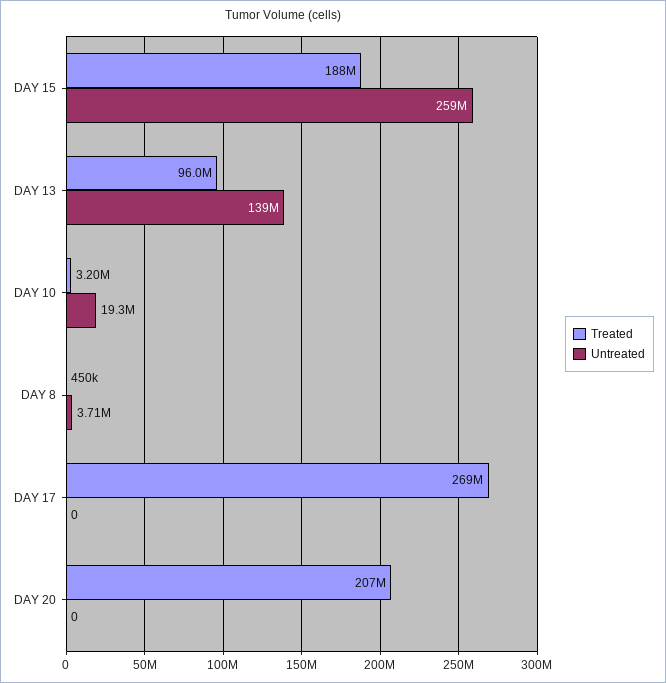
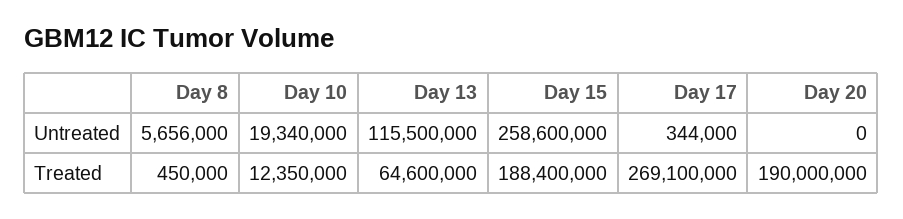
Treated, DAY 13: 96000000 -> 64600000
Untreated, DAY 13: 139000000 -> 115500000
Treated, DAY 10: 3200000 -> 12350000
Untreated, DAY 8: 3710000 -> 5656000
Untreated, DAY 17: 0 -> 344000
Treated, DAY 20: 207000000 -> 190000000

